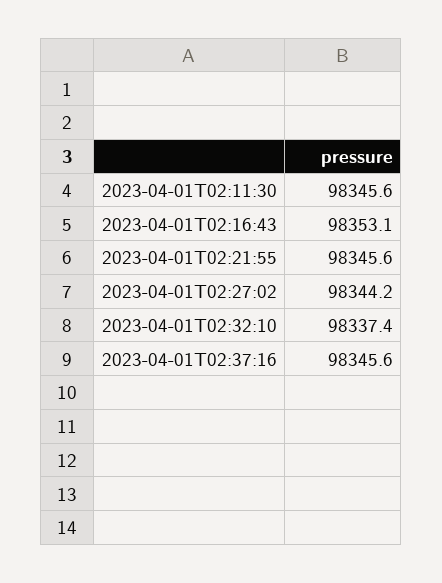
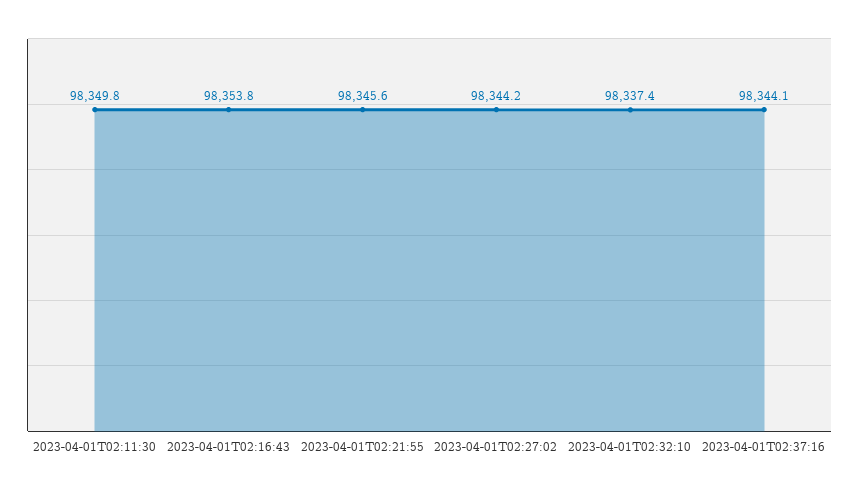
2023-04-01T02:11:30: 98345.6 -> 98349.8
2023-04-01T02:16:43: 98353.1 -> 98353.8
2023-04-01T02:37:16: 98345.6 -> 98344.1

